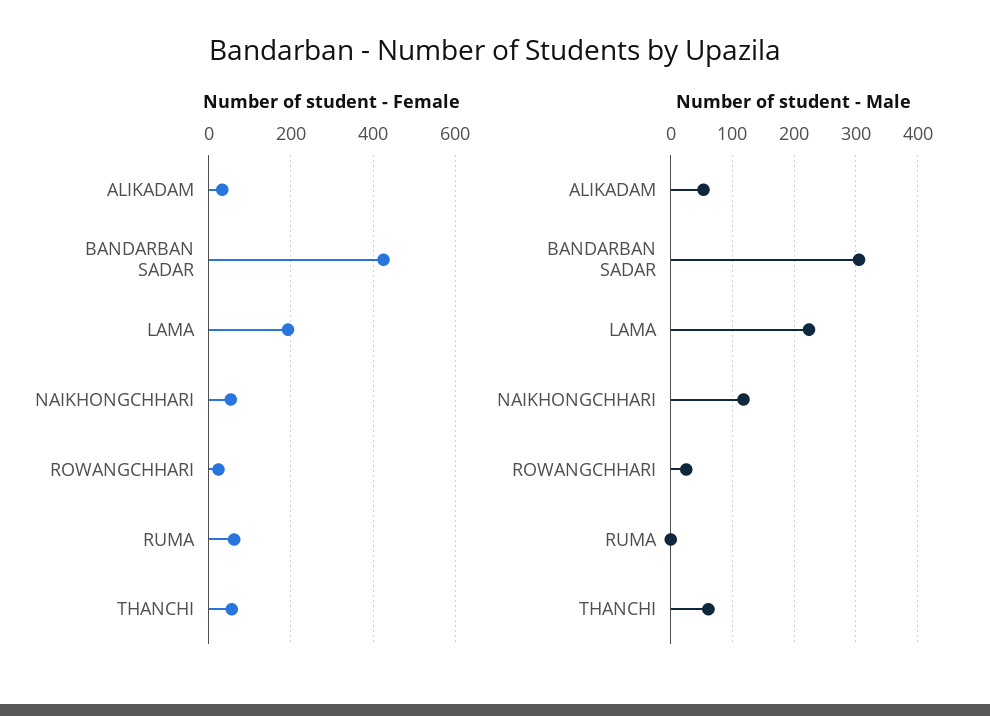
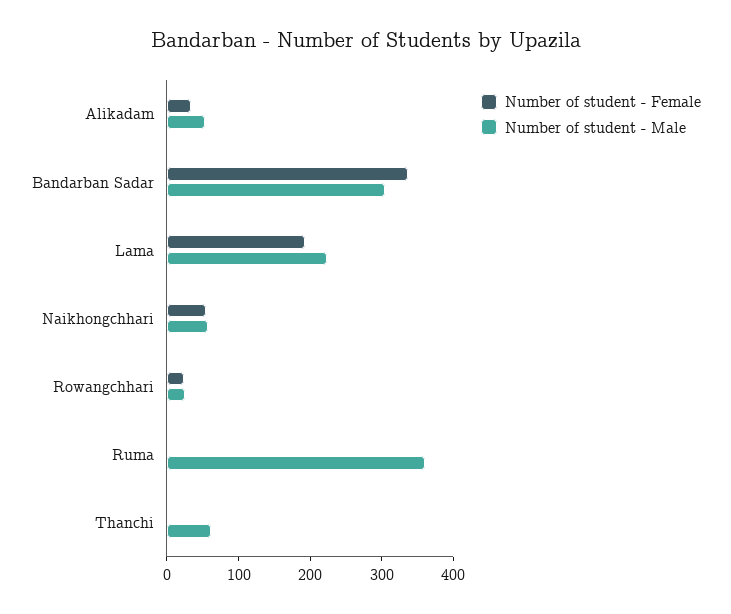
Number of student - Female, BANDARBAN SADAR: 420 -> 340
Number of student - Female, RUMA: 60 -> 0
Number of student - Female, THANCHI: 60 -> 0
Number of student - Male, NAIKHONGCHHARI: 120 -> 60
Number of student - Male, RUMA: 0 -> 360

